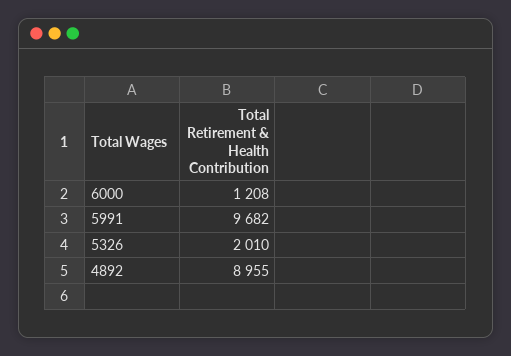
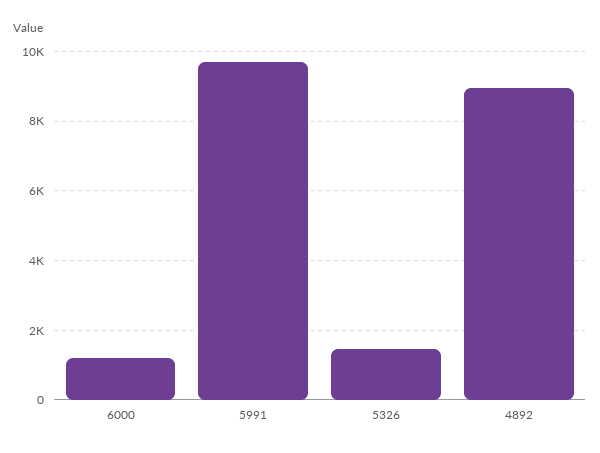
5326: 2010 -> 1400

